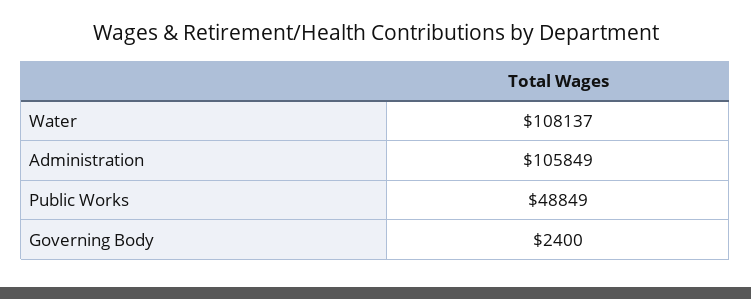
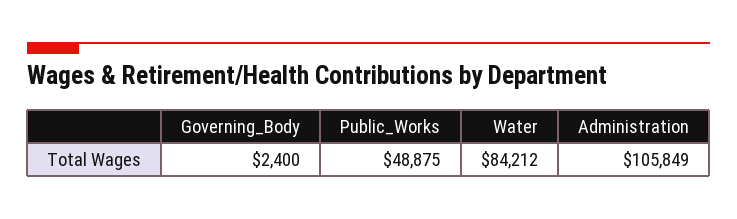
Water: 108137 -> 84212
Public Works: 48849 -> 48875

